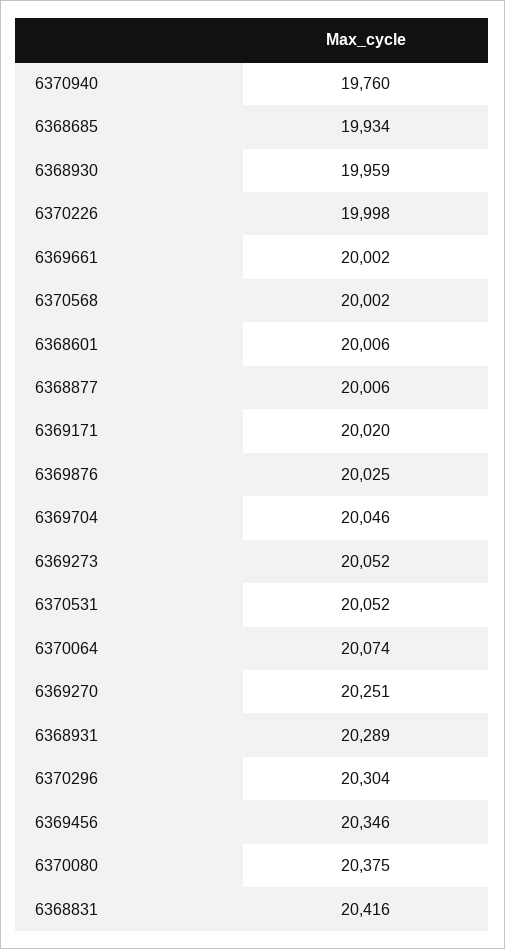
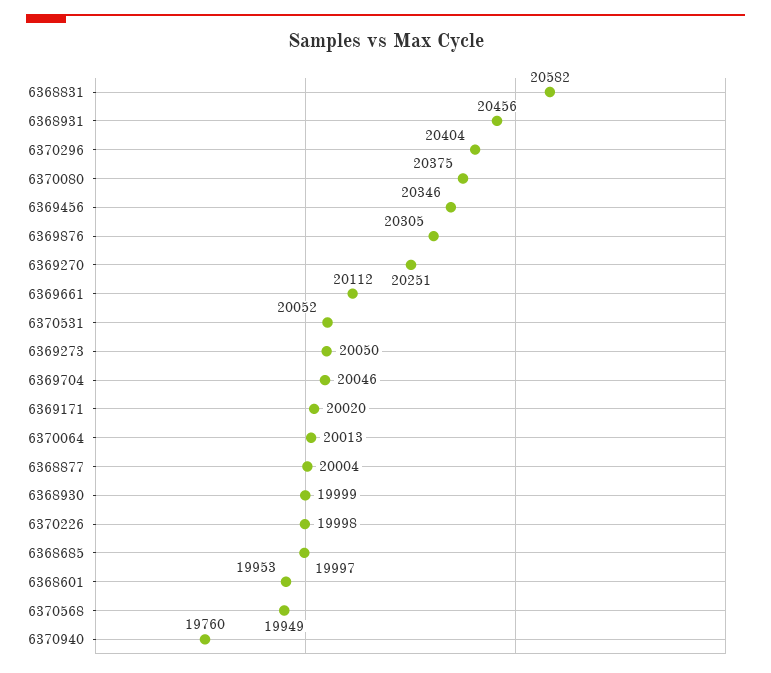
6368685: 19934 -> 19997
6368930: 19959 -> 19999
6369661: 20002 -> 20112
6370568: 20002 -> 19949
6368601: 20006 -> 19953
6368877: 20006 -> 20004
6369876: 20025 -> 20305
6369273: 20052 -> 20050
6370064: 20074 -> 20013
6368931: 20289 -> 20456
6370296: 20304 -> 20404
6368831: 20416 -> 20582

